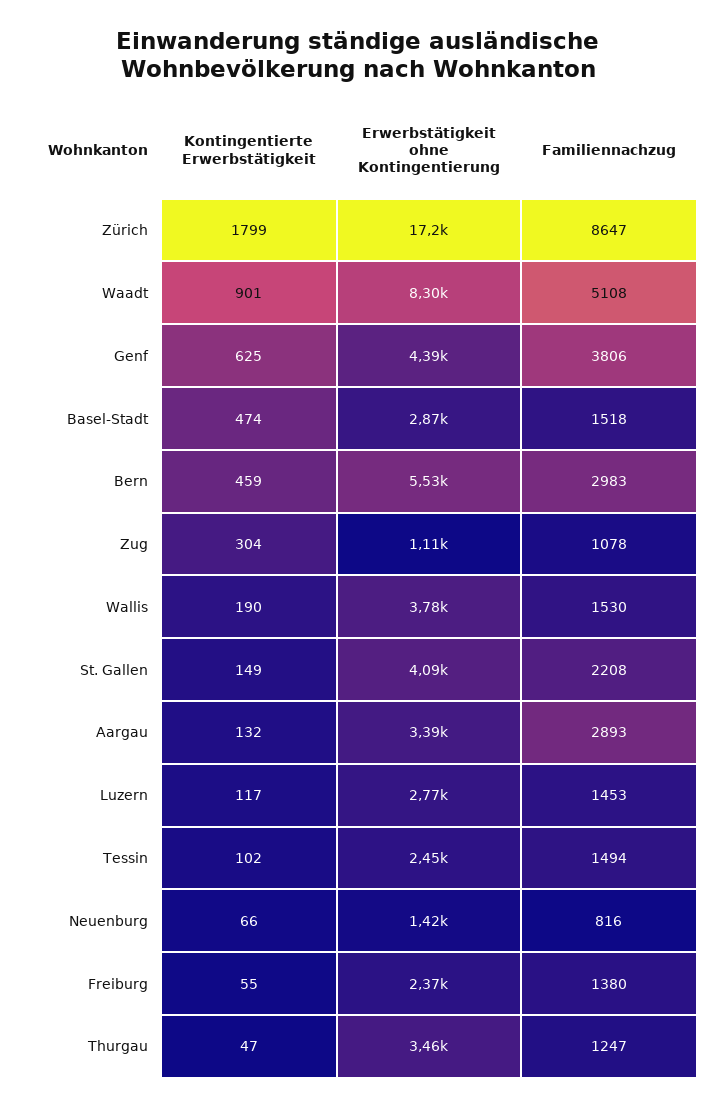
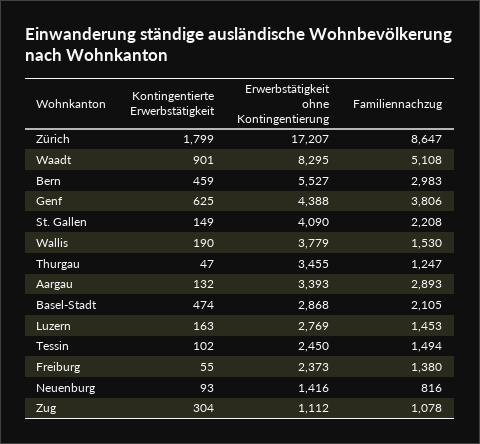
Familiennachzug, Basel-Stadt: 1518 -> 2105
Kontingentierte Erwerbstätigkeit, Luzern: 117 -> 163
Kontingentierte Erwerbstätigkeit, Neuenburg: 66 -> 93

